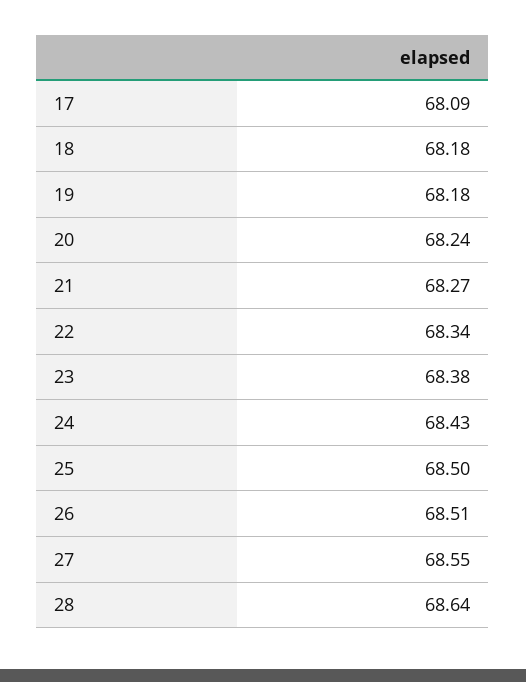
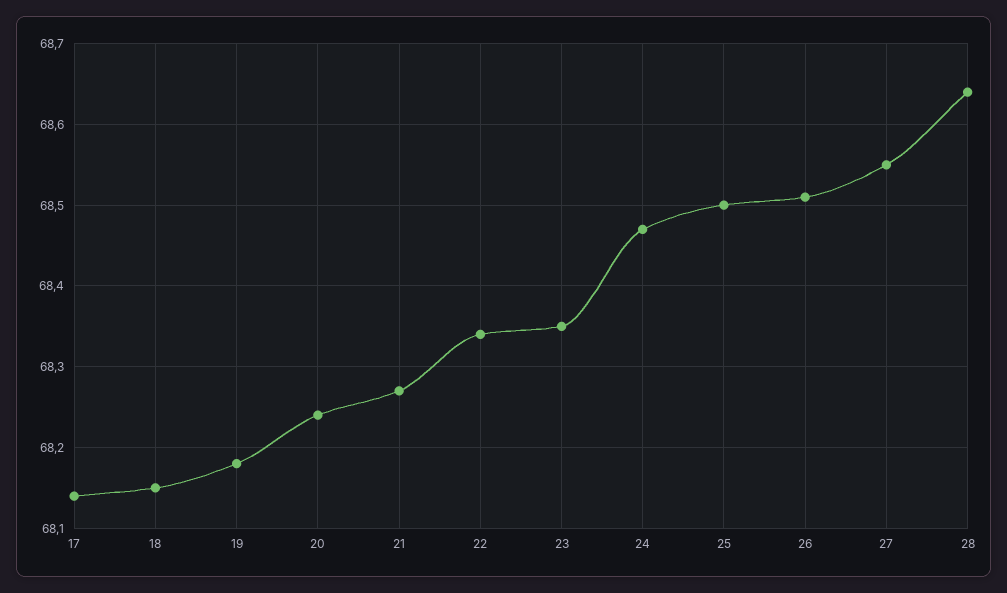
17: 68.09 -> 68.14
18: 68.18 -> 68.15
23: 68.38 -> 68.35
24: 68.43 -> 68.47

